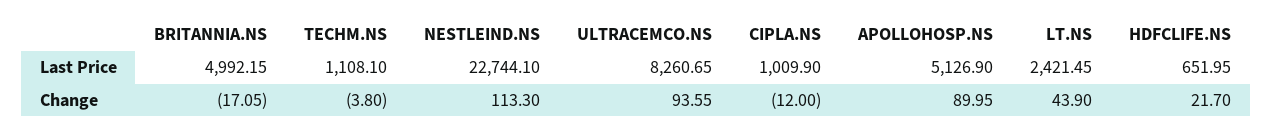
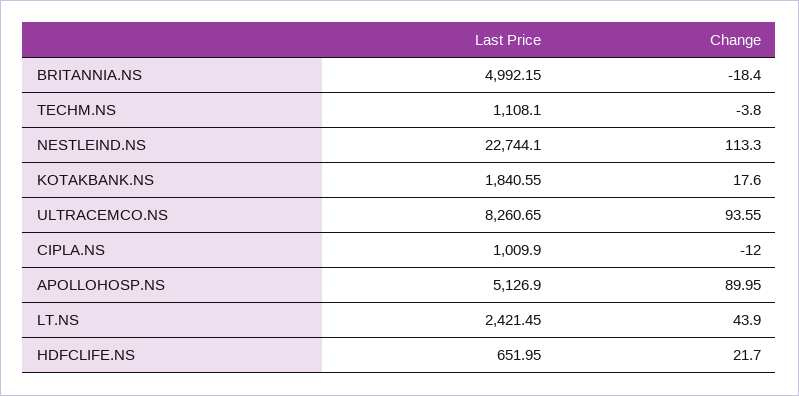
BRITANNIA.NS, Change: -17.05 -> -18.4
KOTAKBANK.NS, Last Price: none -> 1840.55
KOTAKBANK.NS, Change: none -> 17.6

